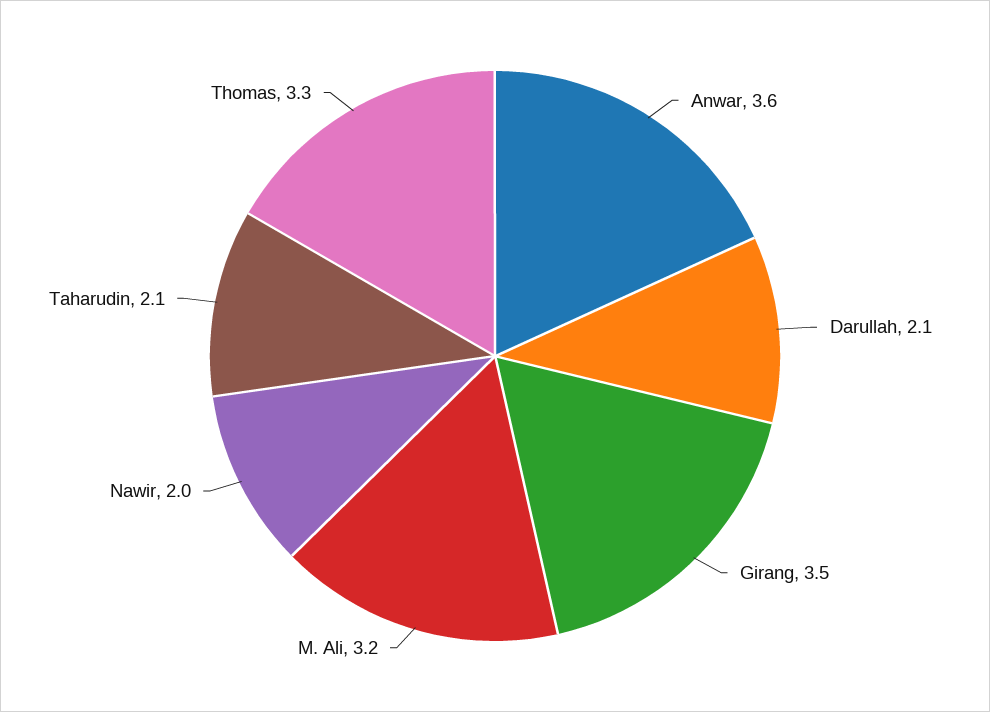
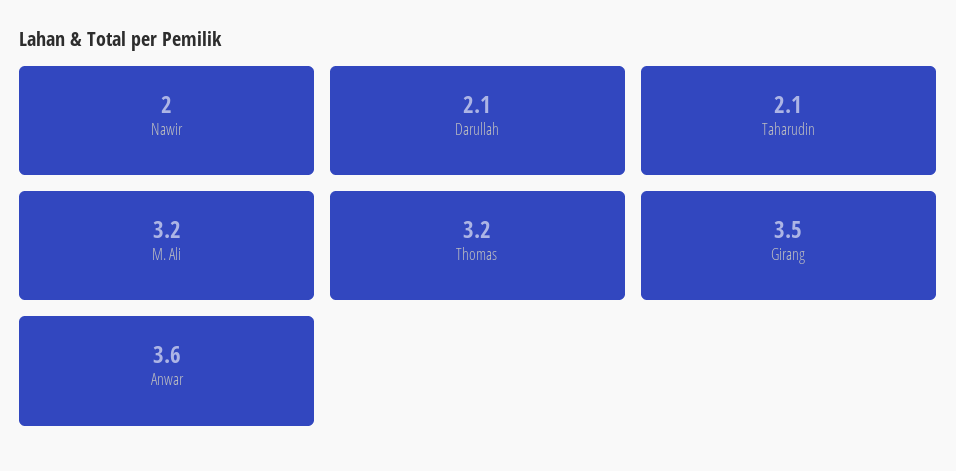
Thomas: 3.3 -> 3.2

